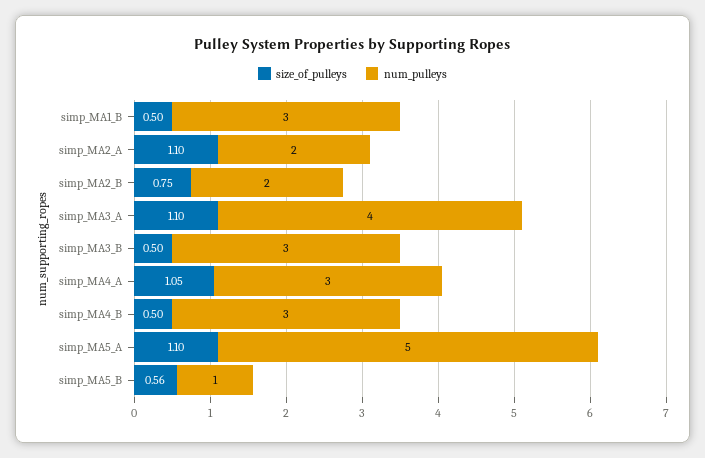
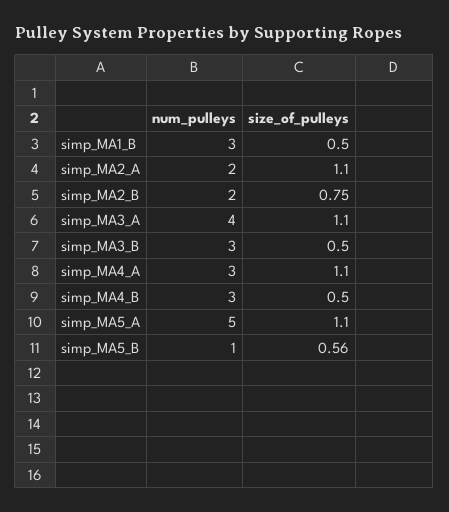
size_of_pulleys, simp_MA4_A: 1.05 -> 1.1

